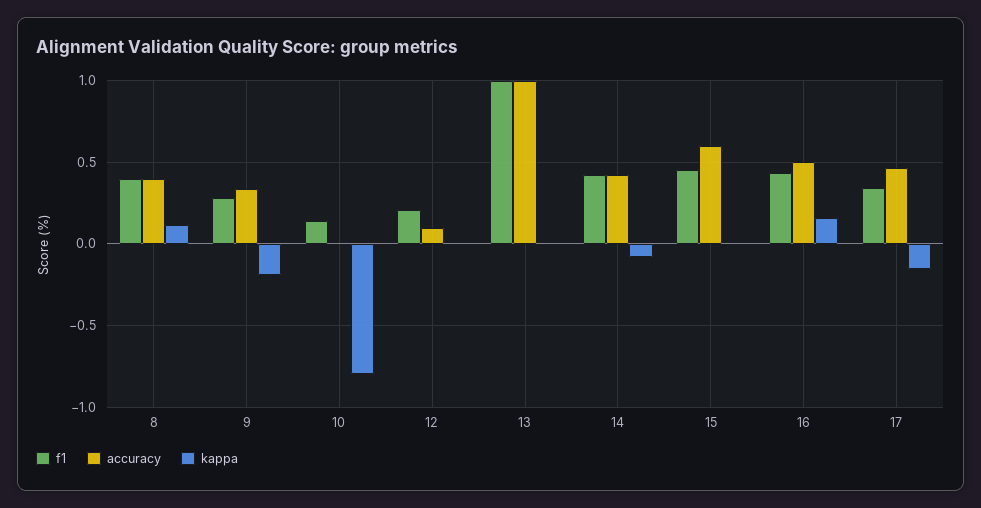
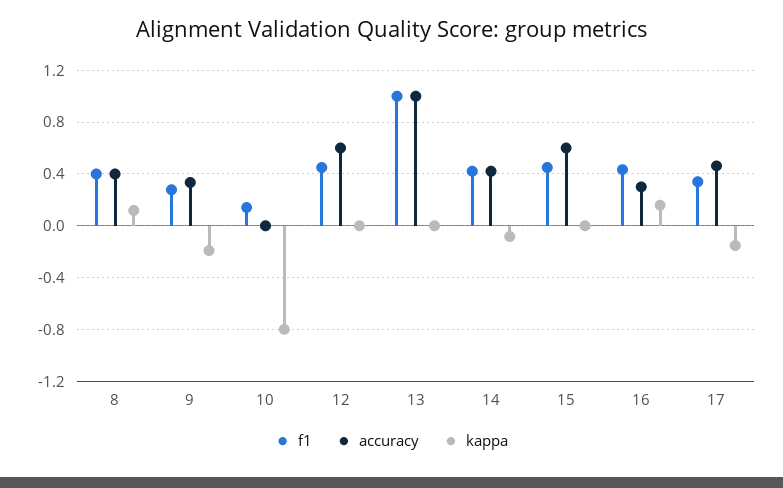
f1, 12: 0.2 -> 0.45
accuracy, 12: 0.1 -> 0.6
accuracy, 16: 0.5 -> 0.3

